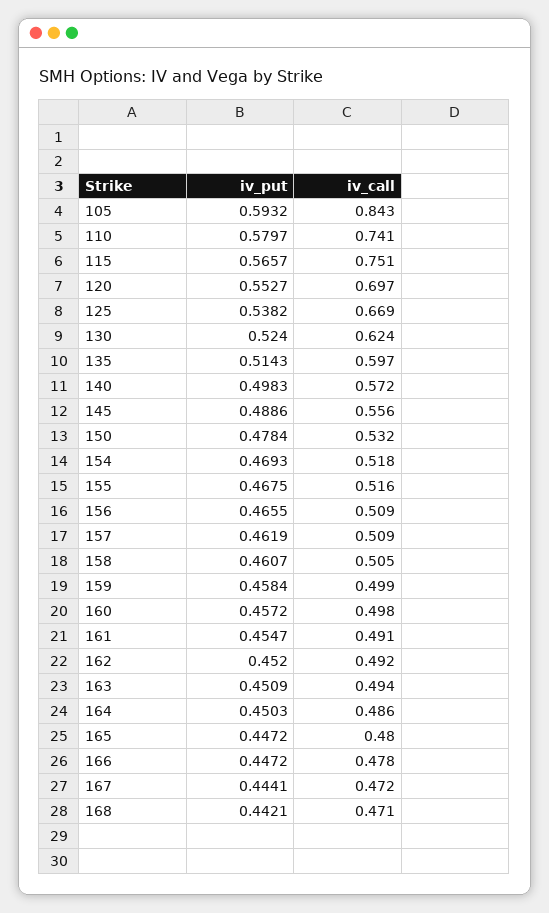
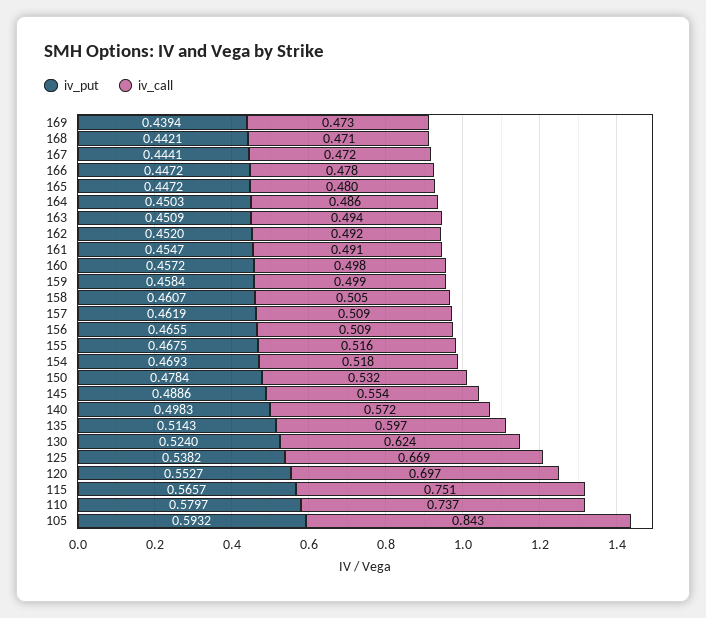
iv_call, 110: 0.741 -> 0.737
iv_call, 145: 0.556 -> 0.554
iv_put, 169: none -> 0.4394
iv_call, 169: none -> 0.473

